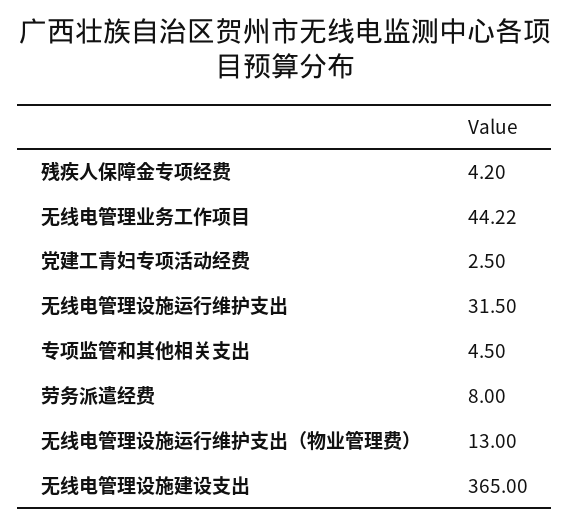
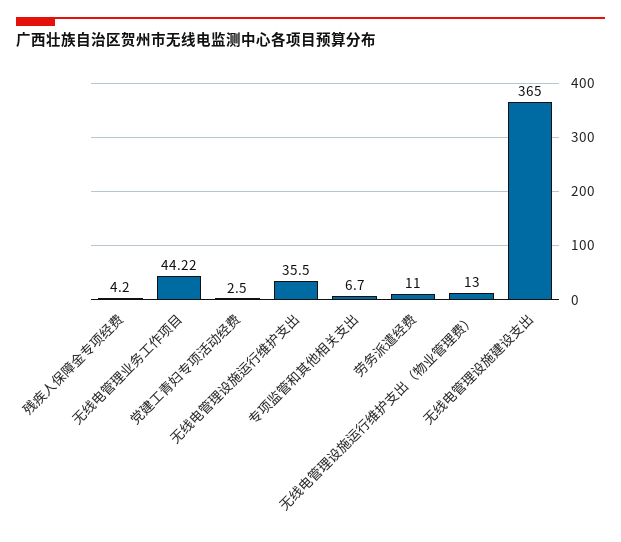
无线电管理设施运行维护支出: 31.5 -> 35.5
专项监管和其他相关支出: 4.5 -> 6.7
劳务派遣经费: 8 -> 11

